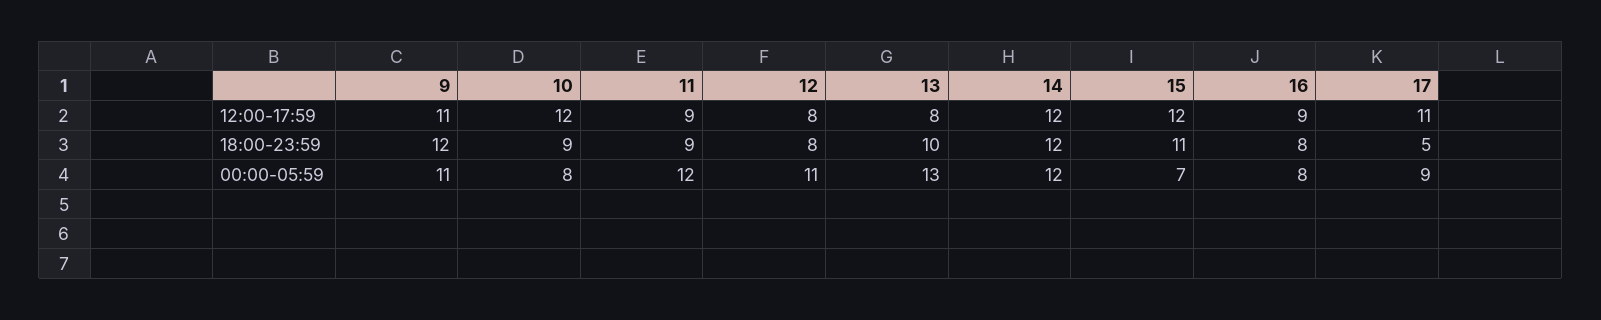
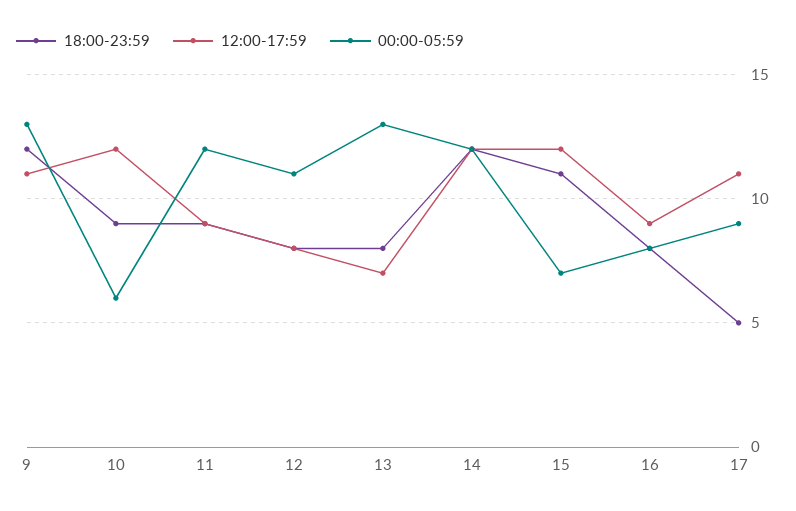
12:00-17:59, 13: 8 -> 7
18:00-23:59, 13: 10 -> 8
00:00-05:59, 9: 11 -> 13
00:00-05:59, 10: 8 -> 6

